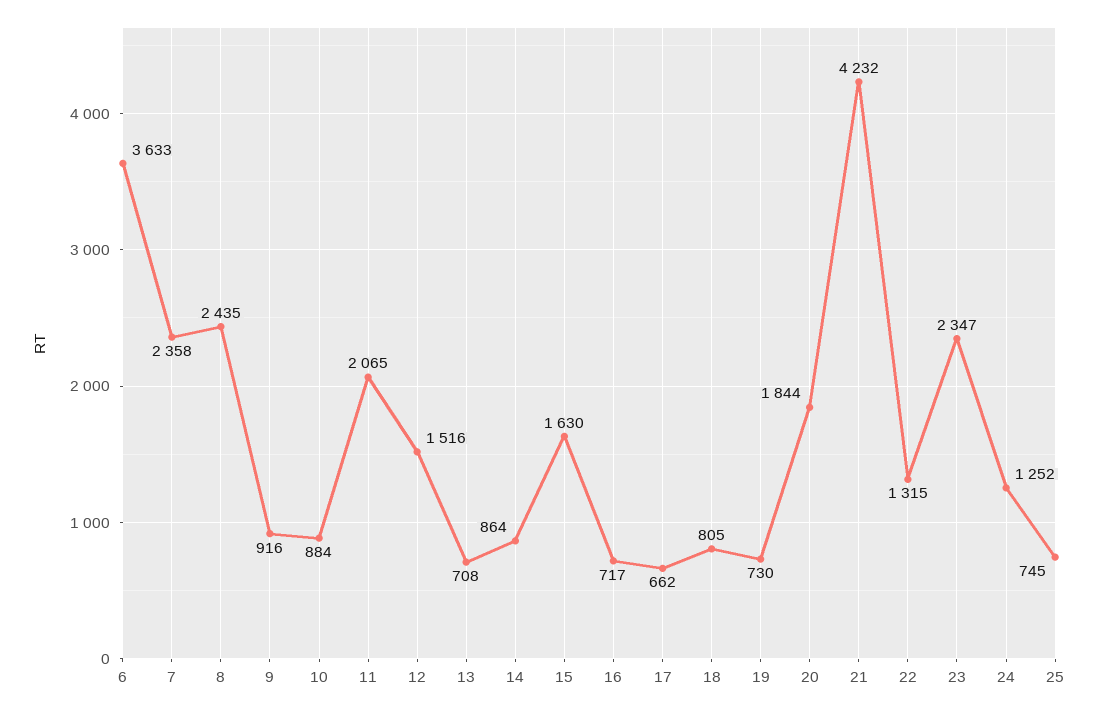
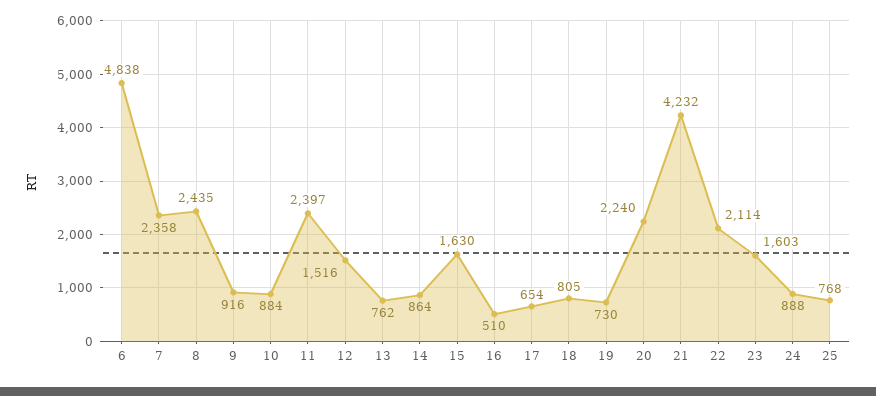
6: 3633 -> 4838
11: 2065 -> 2397
13: 708 -> 762
16: 717 -> 510
17: 662 -> 654
20: 1844 -> 2240
22: 1315 -> 2114
23: 2347 -> 1603
24: 1252 -> 888
25: 745 -> 768

